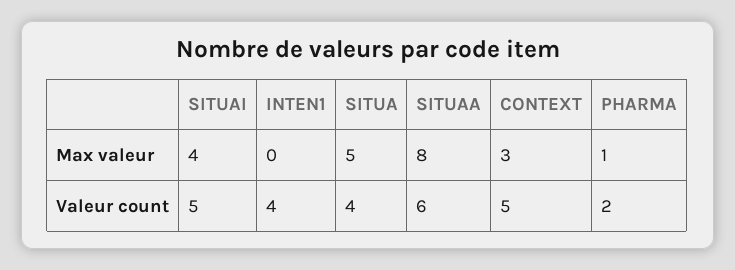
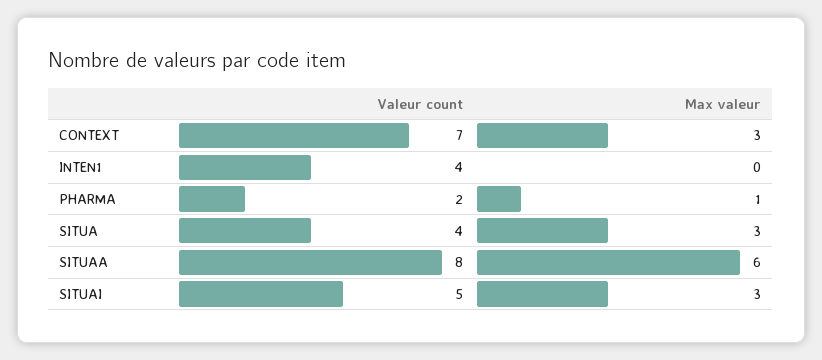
SITUAI, Max valeur: 4 -> 3
SITUA, Max valeur: 5 -> 3
SITUAA, Max valeur: 8 -> 6
SITUAA, Valeur count: 6 -> 8
CONTEXT, Valeur count: 5 -> 7

